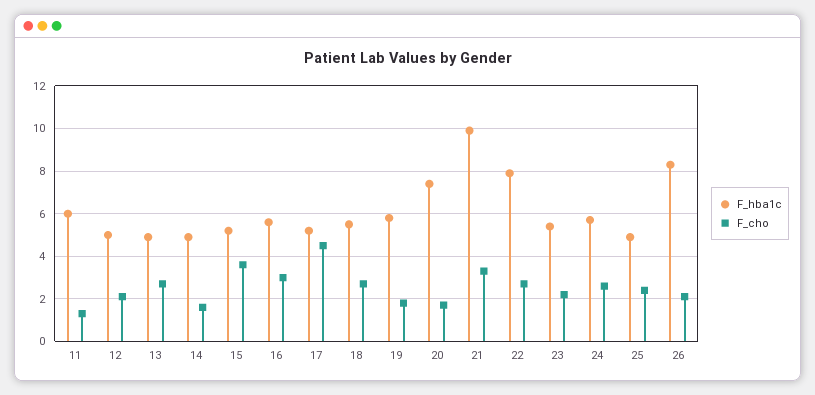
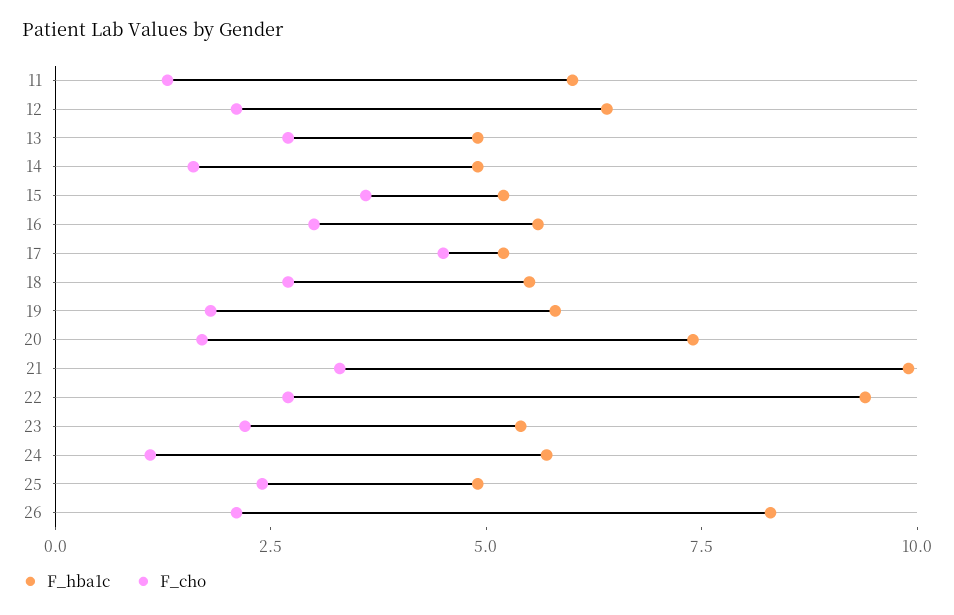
F_hba1c, 12: 5 -> 6.5
F_hba1c, 22: 8 -> 9.5
F_cho, 24: 2.5 -> 1

